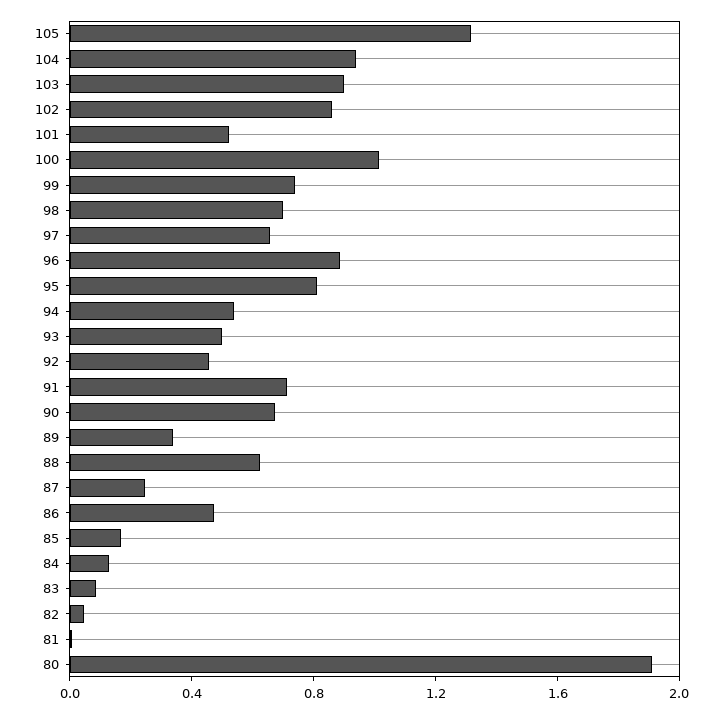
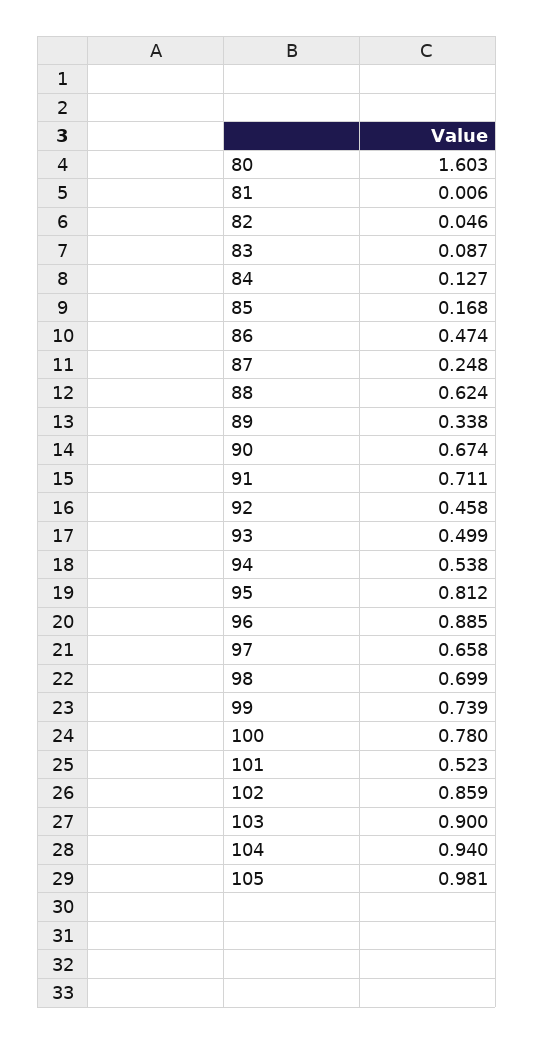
105: 1.3 -> 0.981
100: 1 -> 0.78
80: 1.9 -> 1.603

